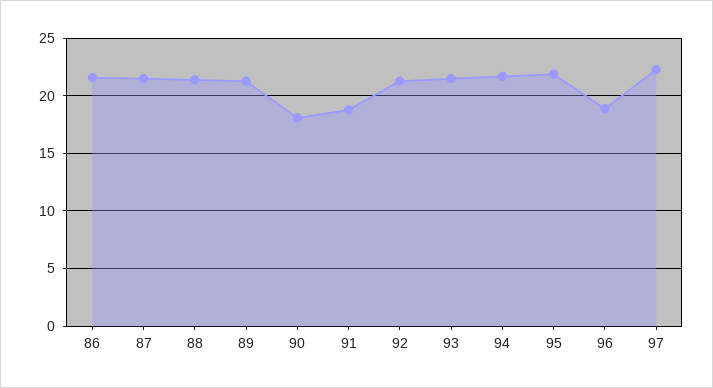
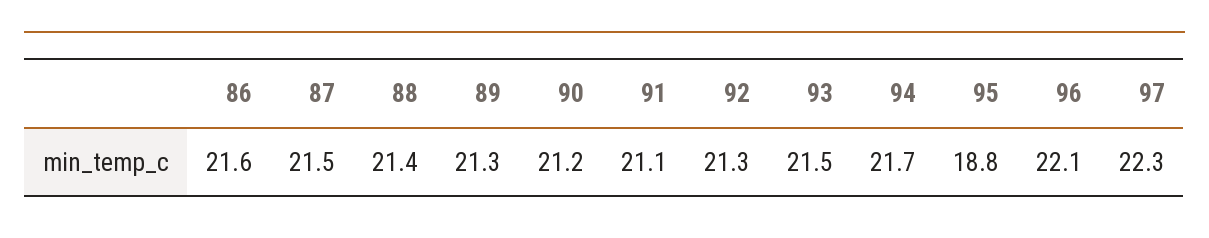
90: 18 -> 21.2
91: 19 -> 21.1
95: 22 -> 18.8
96: 19 -> 22.1

